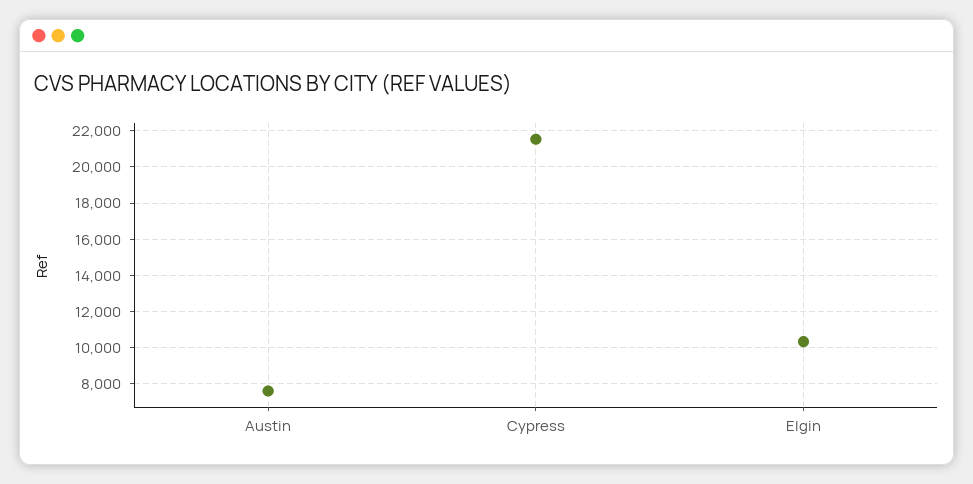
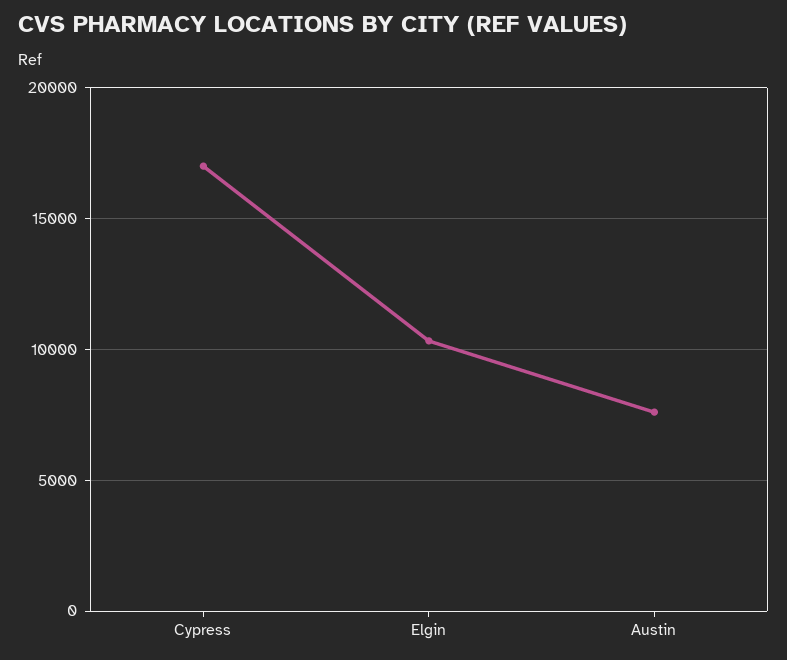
Cypress: 21500 -> 17000

